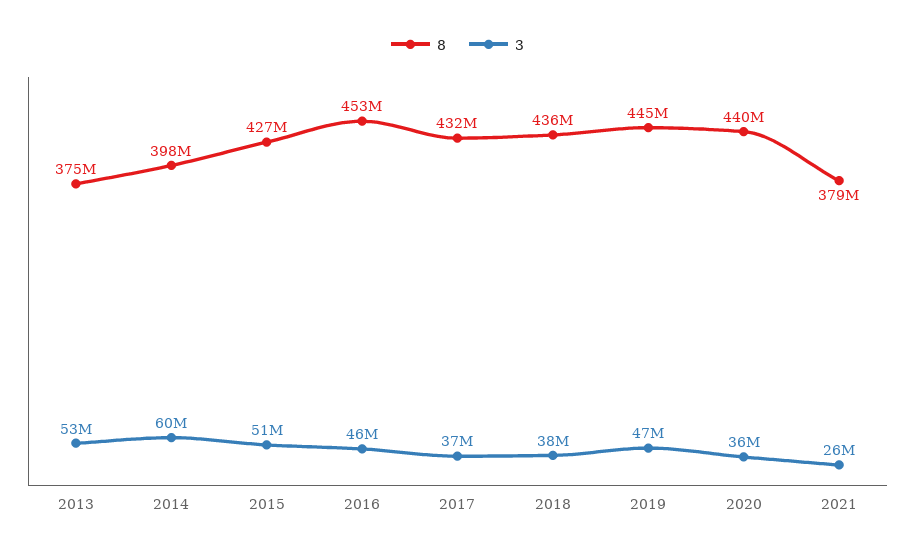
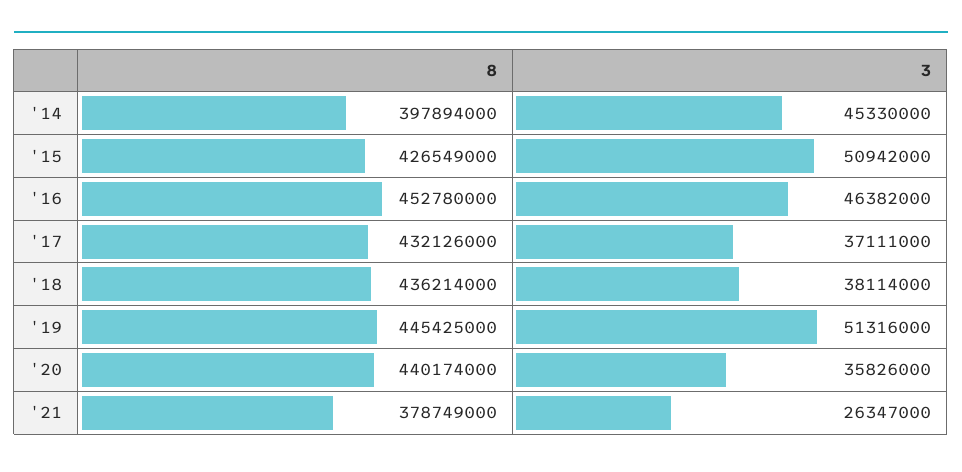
8, 2013: 375000000 -> none
3, 2013: 53000000 -> none
3, 2014: 60000000 -> 45330000
3, 2019: 47000000 -> 51316000

